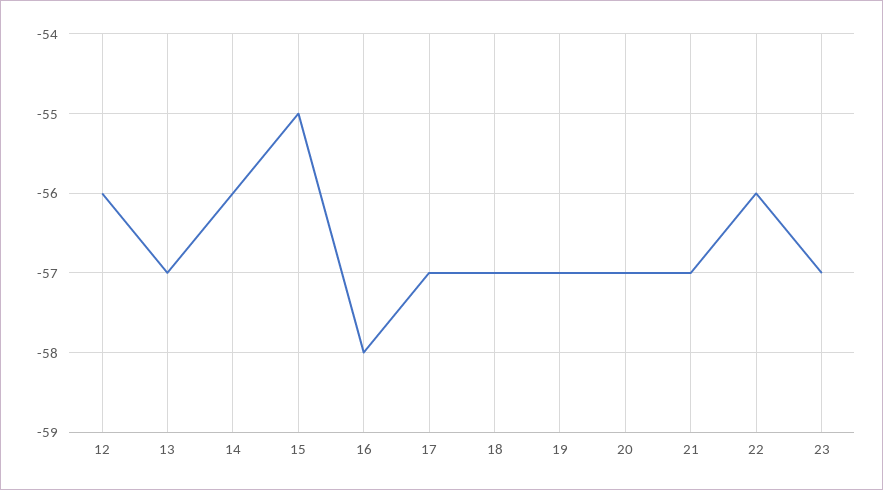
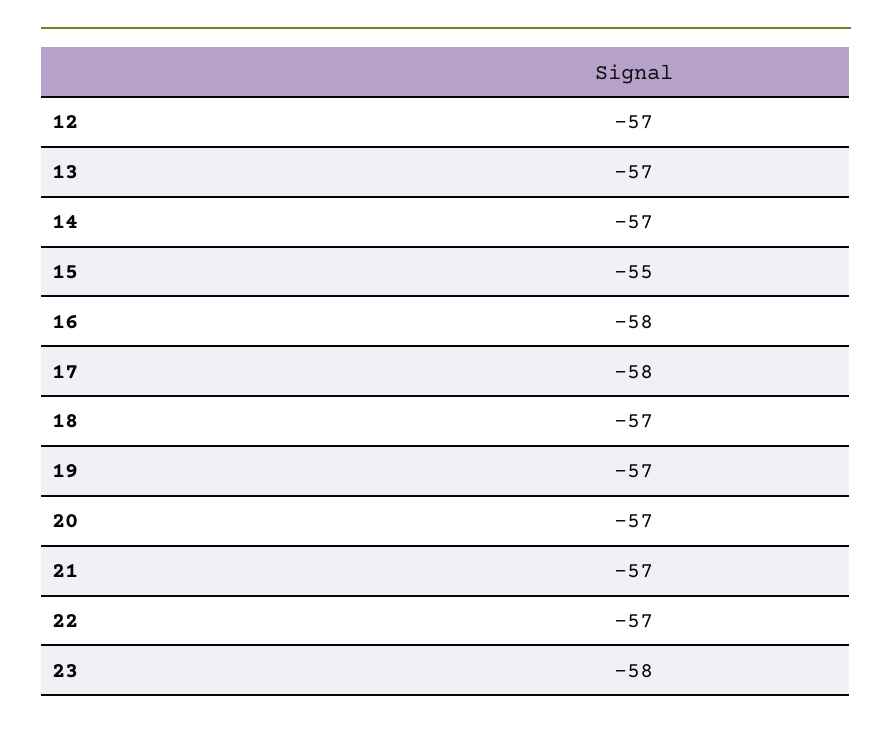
12: -56 -> -57
14: -56 -> -57
17: -57 -> -58
22: -56 -> -57
23: -57 -> -58

